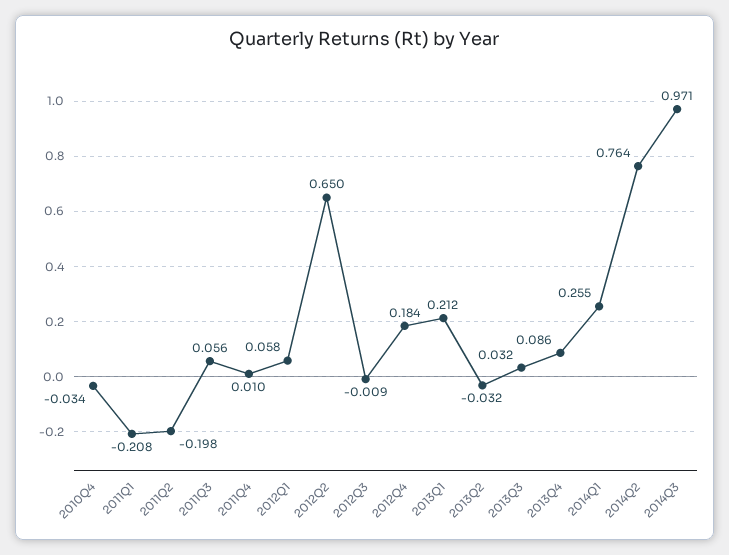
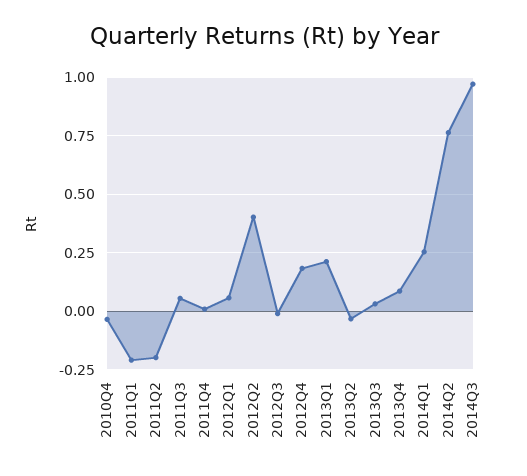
2012Q2: 0.65 -> 0.4

